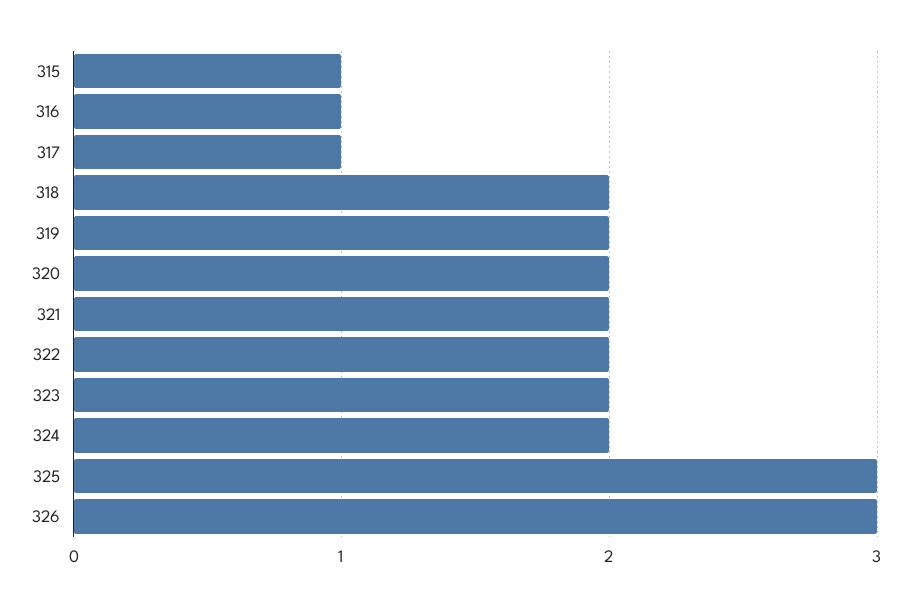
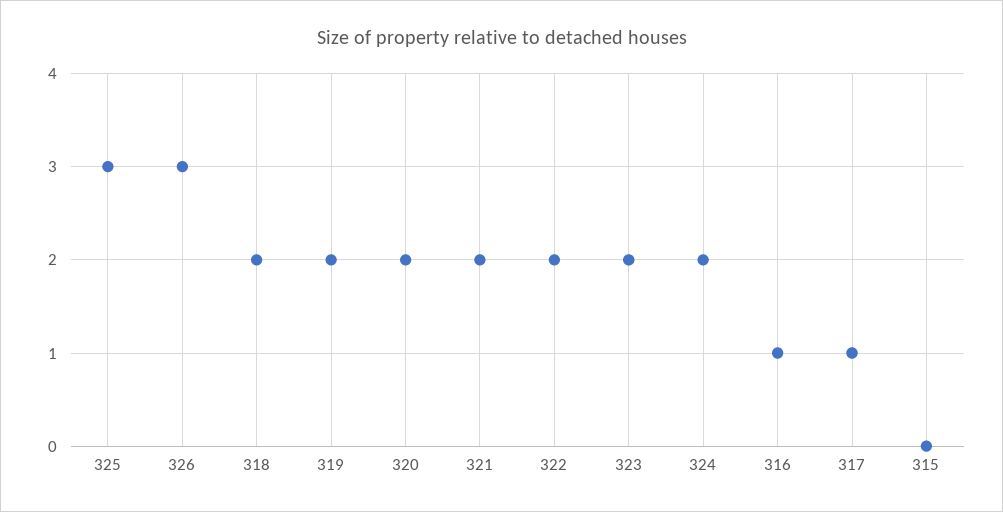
315: 1 -> 0

